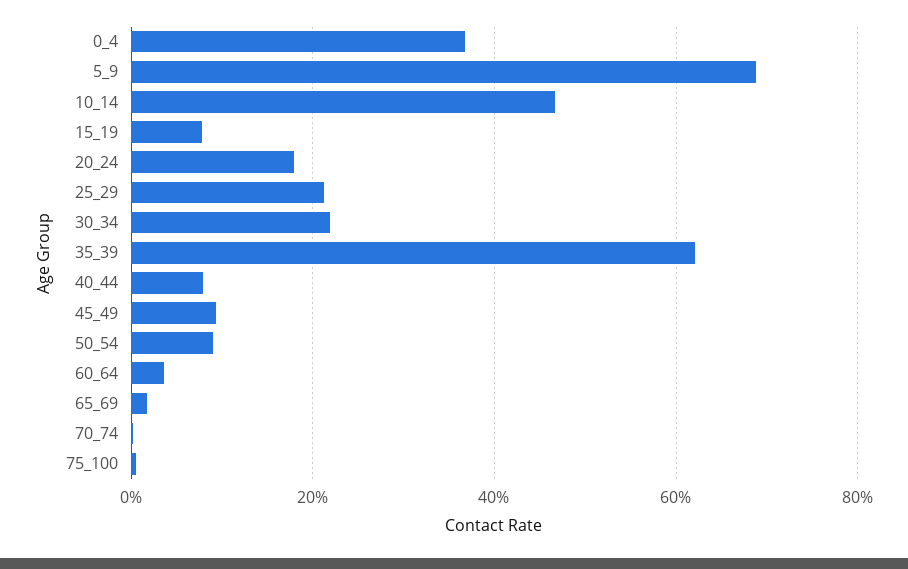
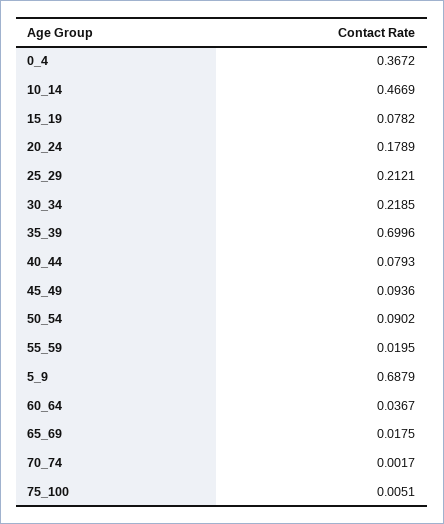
35_39: 0.62 -> 0.6996
55_59: none -> 0.0195

